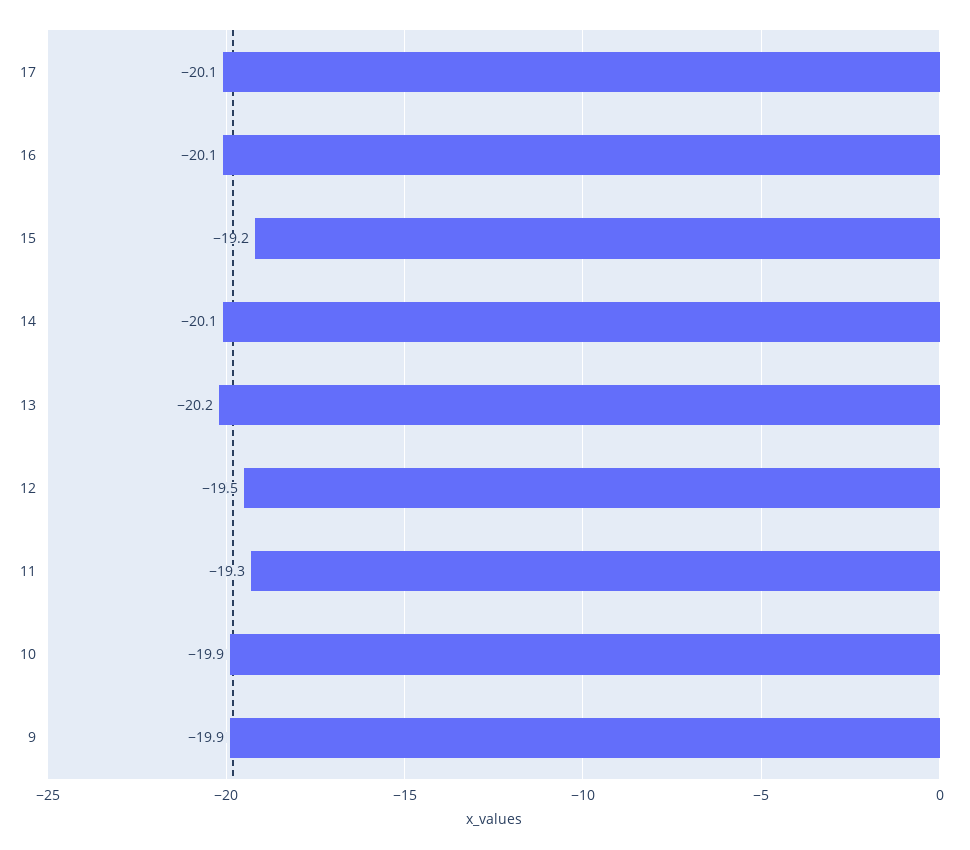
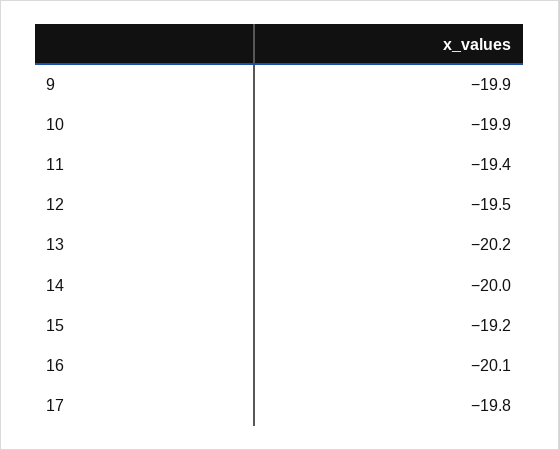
17: -20.1 -> -19.8
14: -20.1 -> -20
11: -19.3 -> -19.4

